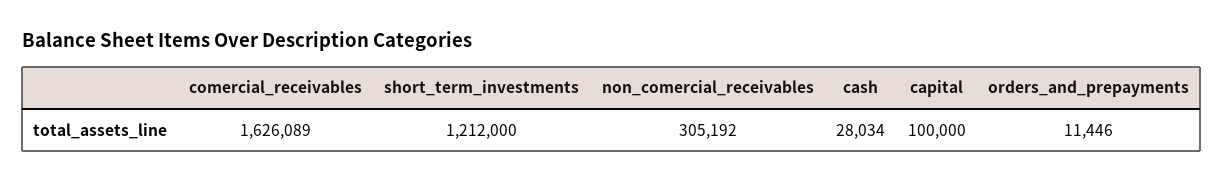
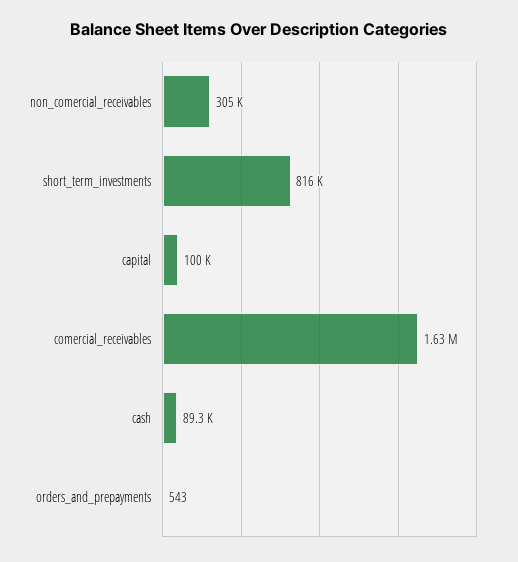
short_term_investments: 1212000 -> 816000
cash: 28034 -> 89300
orders_and_prepayments: 11446 -> 543

